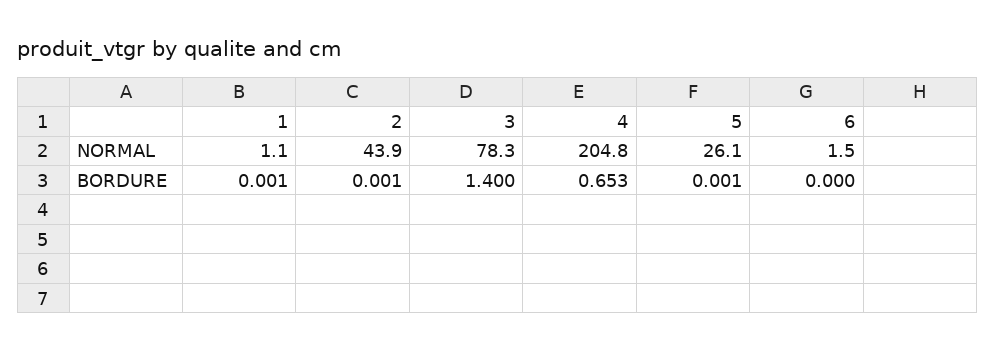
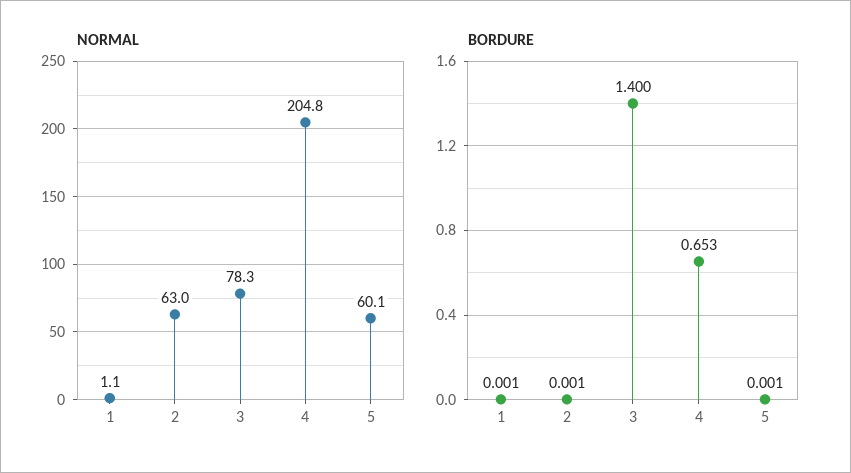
NORMAL, 2: 43.9 -> 63
NORMAL, 5: 26.1 -> 60.1
NORMAL, 6: 1.5 -> none
BORDURE, 6: 0 -> none

